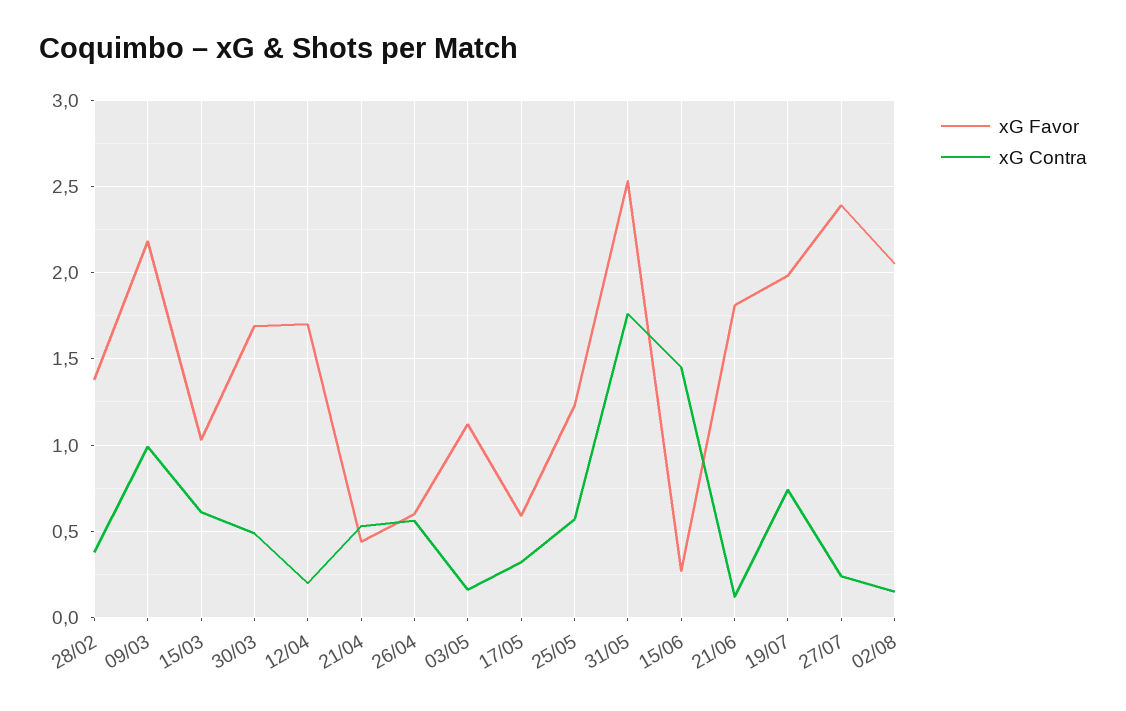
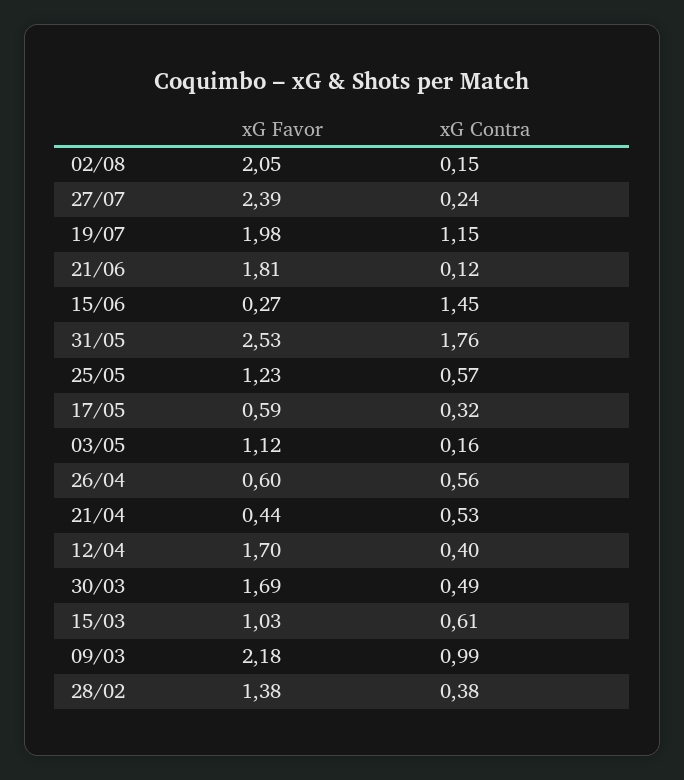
xG Contra, 12/04: 0.2 -> 0.4
xG Contra, 19/07: 0.75 -> 1.15

